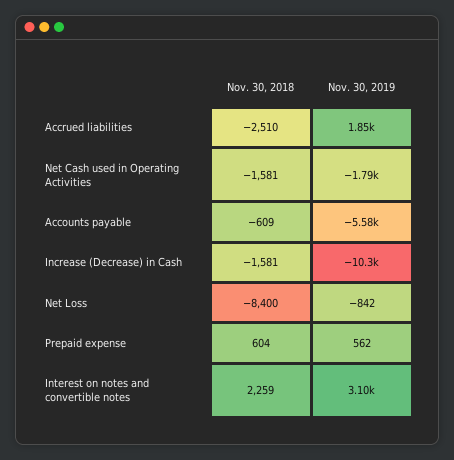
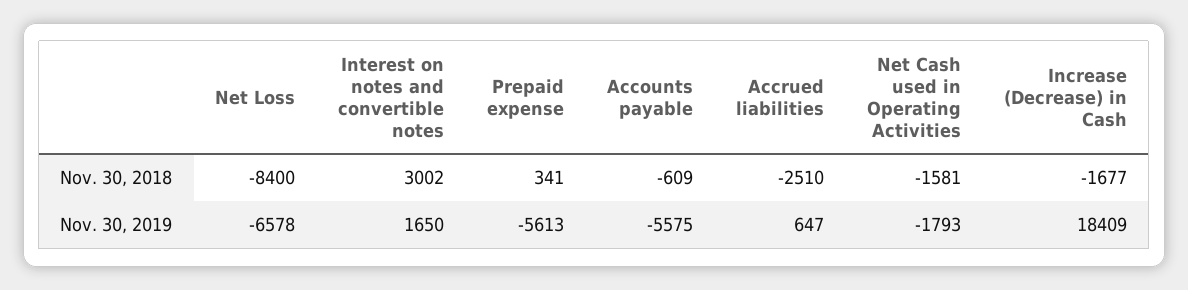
Nov. 30, 2019, Accrued liabilities: 1850 -> 647
Nov. 30, 2018, Increase (Decrease) in Cash: -1581 -> -1677
Nov. 30, 2019, Increase (Decrease) in Cash: -10300 -> 18409
Nov. 30, 2019, Net Loss: -842 -> -6578
Nov. 30, 2018, Prepaid expense: 604 -> 341
Nov. 30, 2019, Prepaid expense: 562 -> -5613
Nov. 30, 2018, Interest on notes and convertible notes: 2259 -> 3002
Nov. 30, 2019, Interest on notes and convertible notes: 3100 -> 1650

